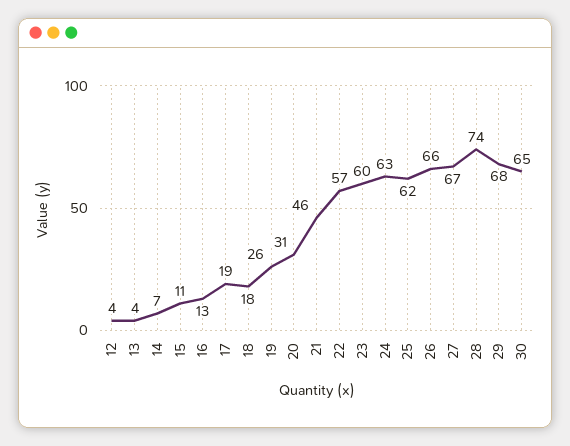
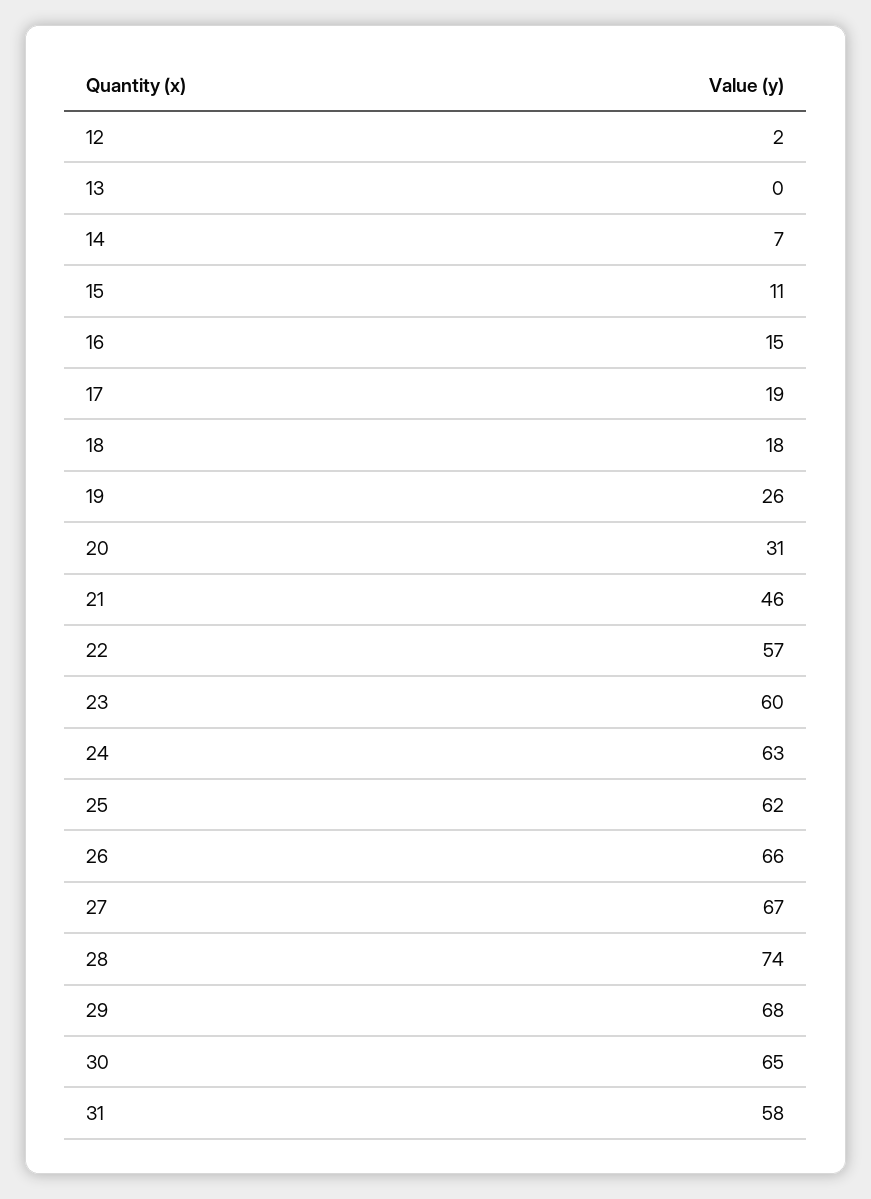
12: 4 -> 2
13: 4 -> 0
16: 13 -> 15
31: none -> 58

